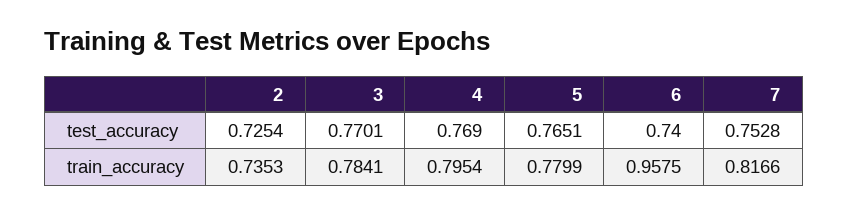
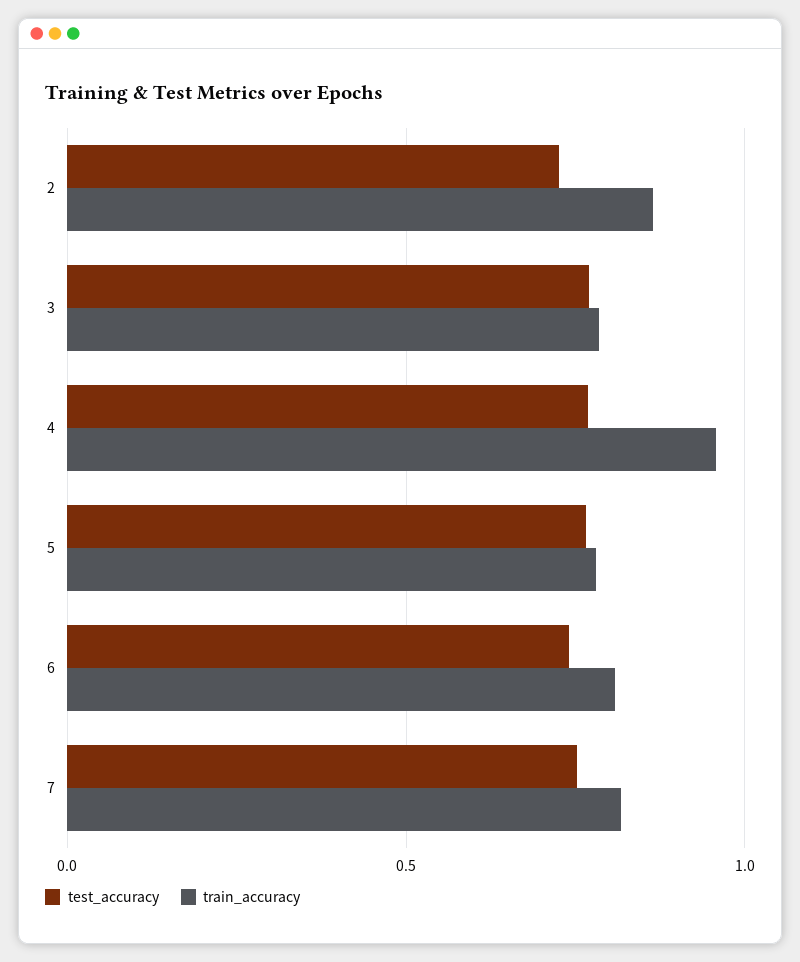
train_accuracy, 2: 0.7353 -> 0.85
train_accuracy, 4: 0.7954 -> 0.95
train_accuracy, 6: 0.9575 -> 0.8

